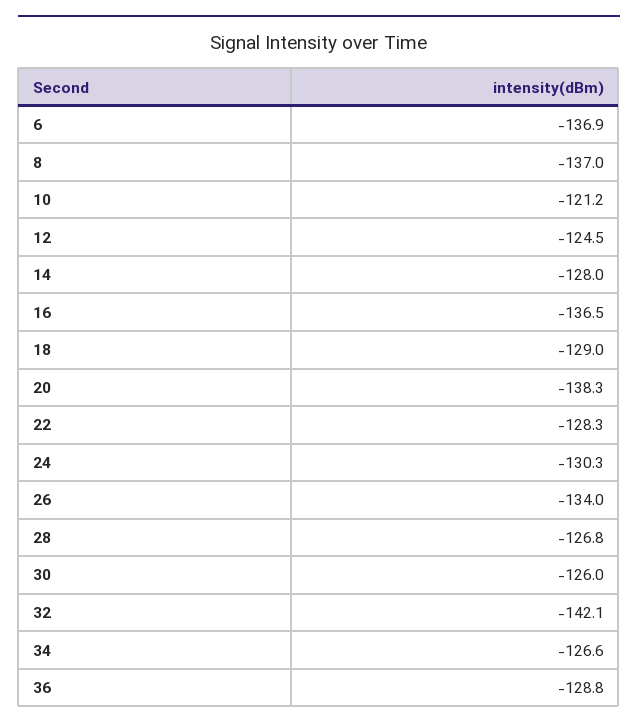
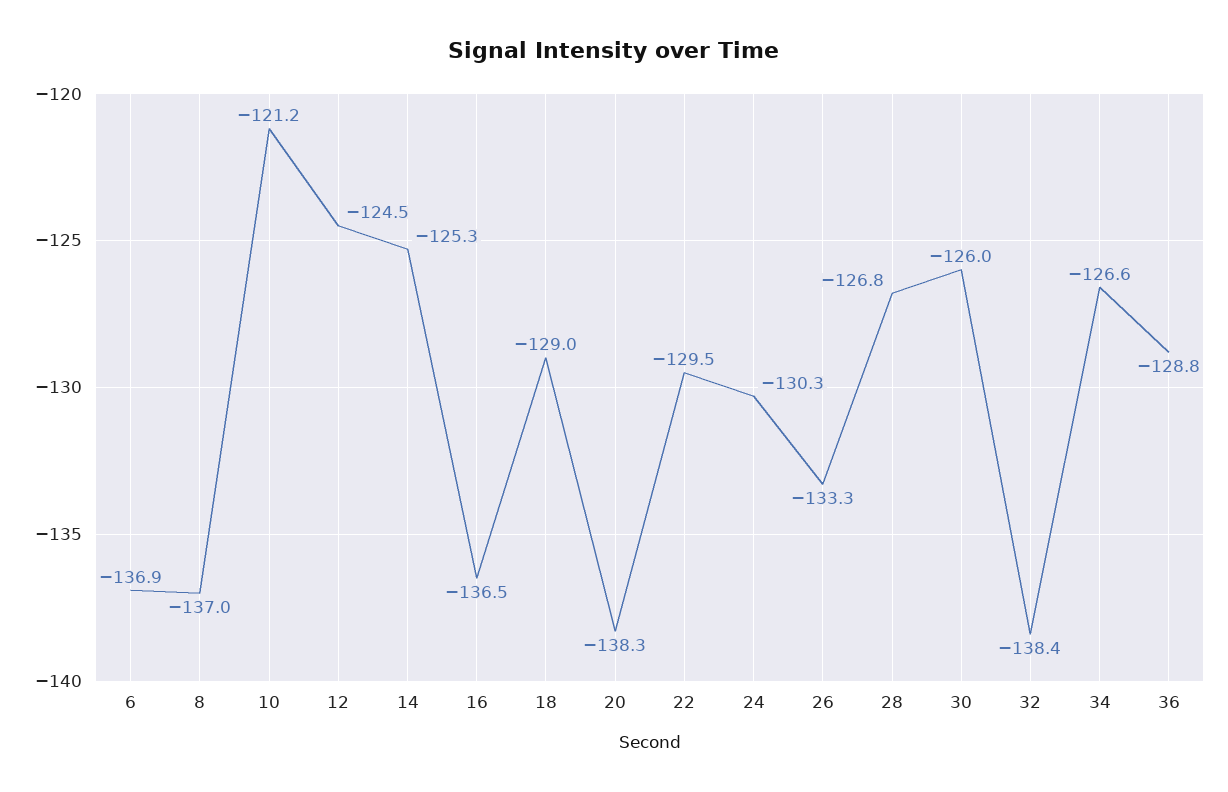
14: -128 -> -125.3
22: -128.3 -> -129.5
26: -134 -> -133.3
32: -142.1 -> -138.4

